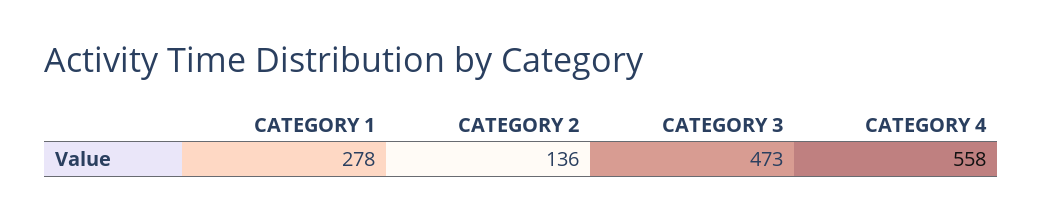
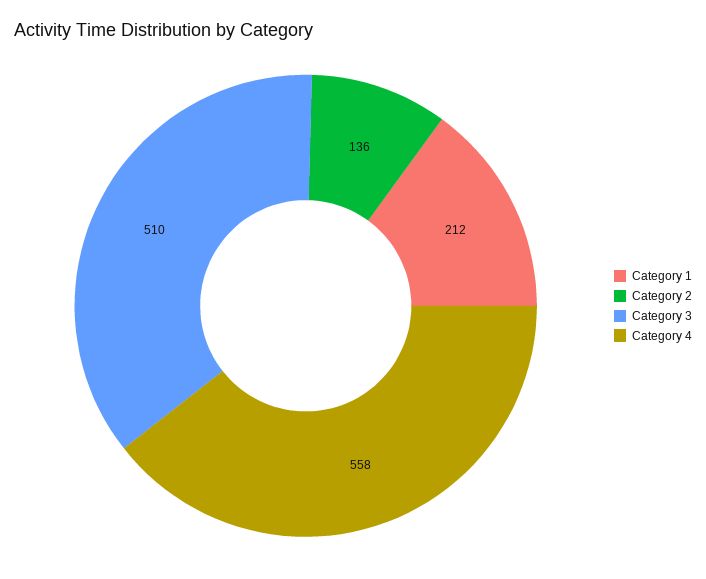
CATEGORY 1: 278 -> 212
CATEGORY 3: 473 -> 510

